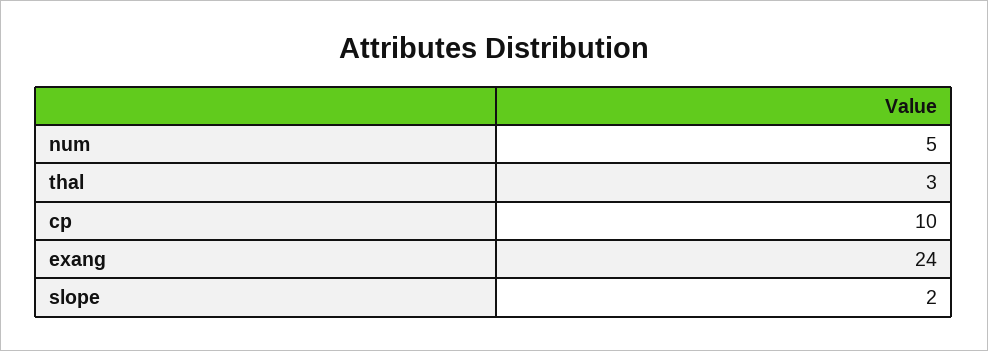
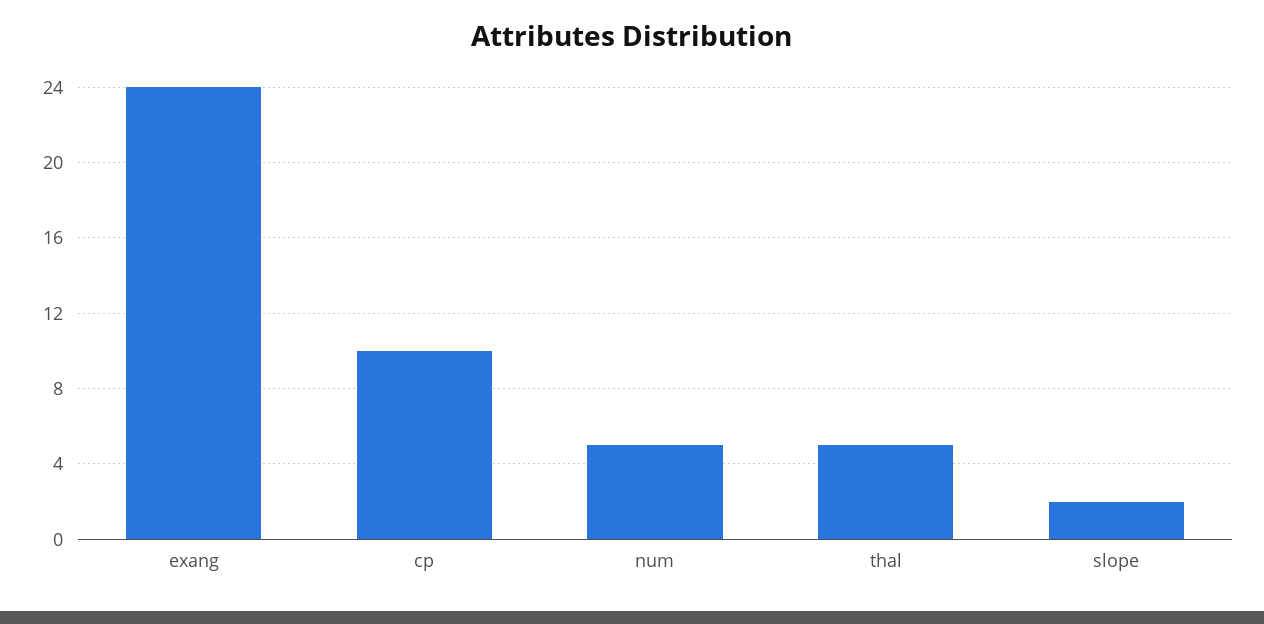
thal: 3 -> 5

